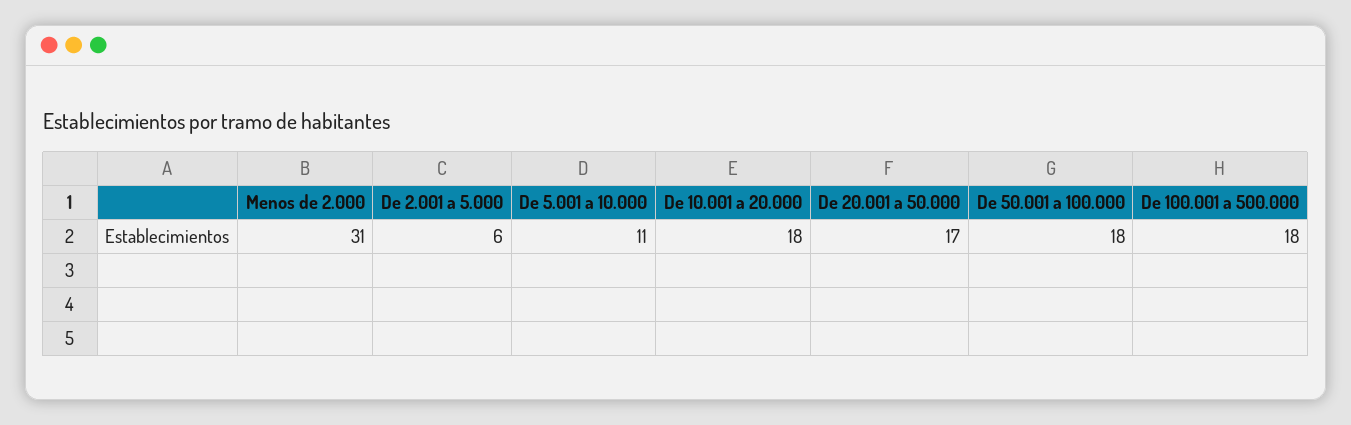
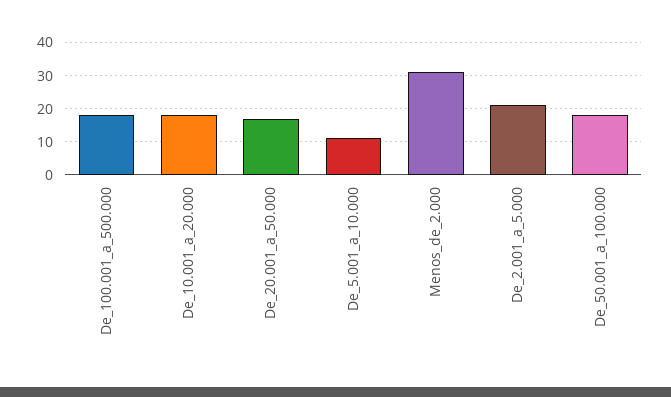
De 2.001 a 5.000: 6 -> 20

